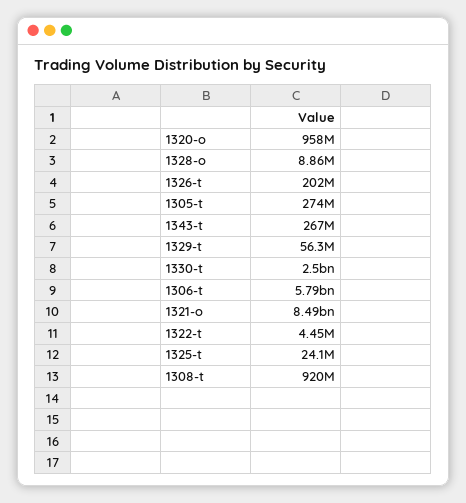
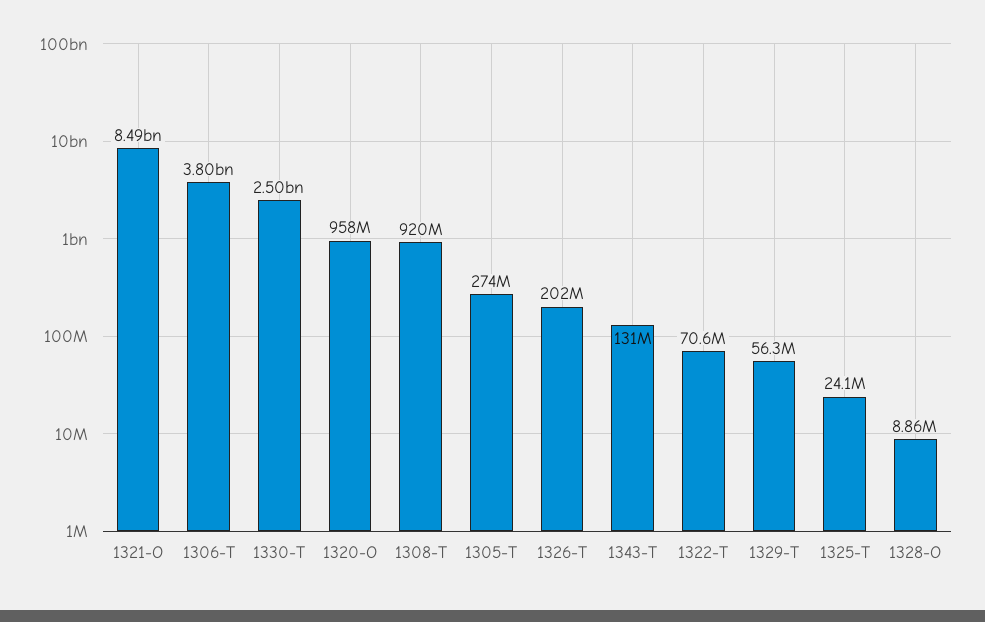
1343-t: 267000000 -> 131000000
1306-t: 5790000000 -> 3800000000
1322-t: 4450000 -> 70600000

